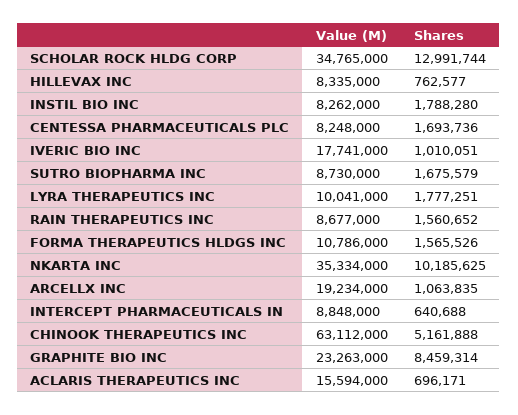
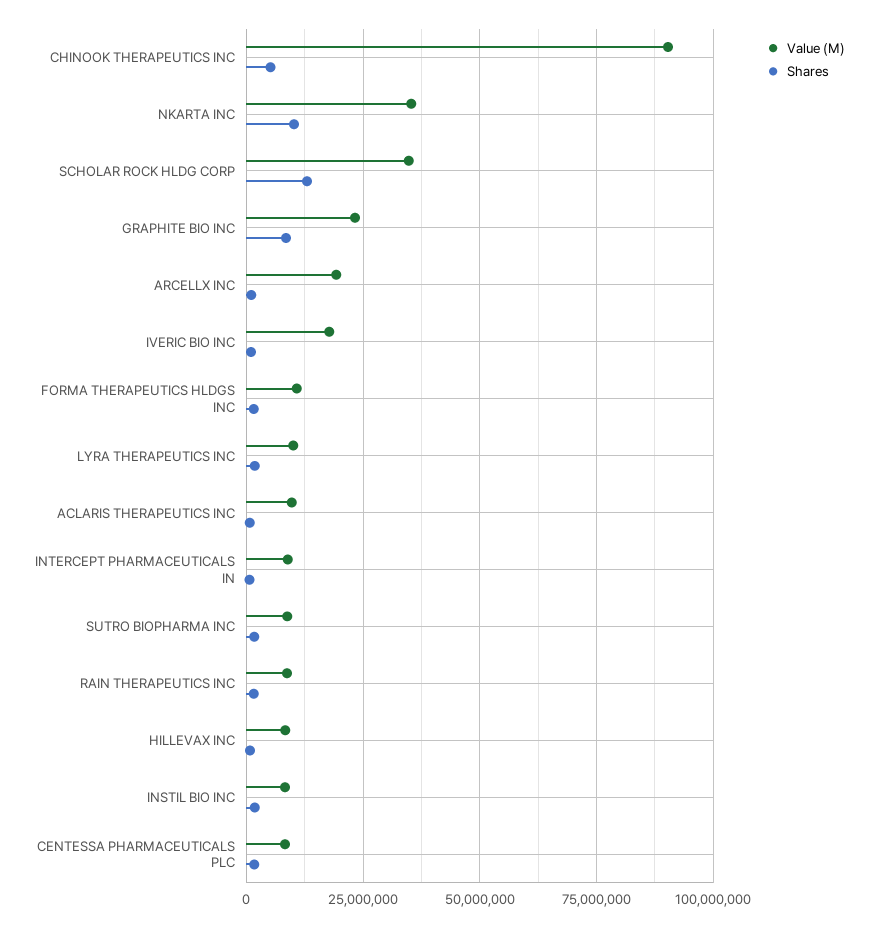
Value (M), CHINOOK THERAPEUTICS INC: 63112000 -> 90000000
Value (M), ACLARIS THERAPEUTICS INC: 15594000 -> 10000000

